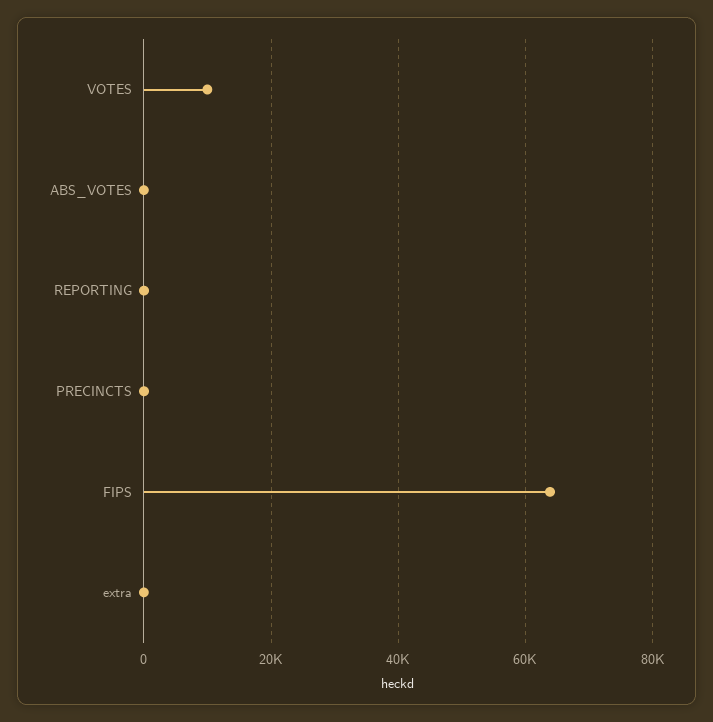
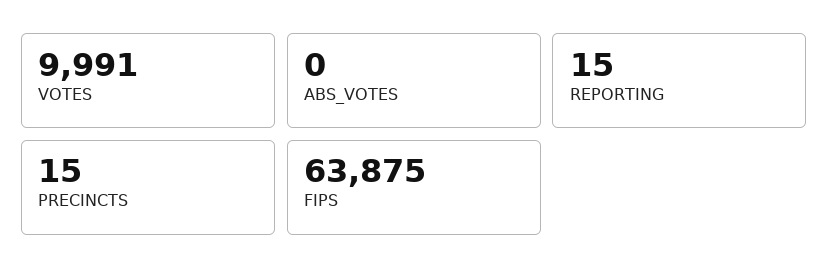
extra: 0 -> none

